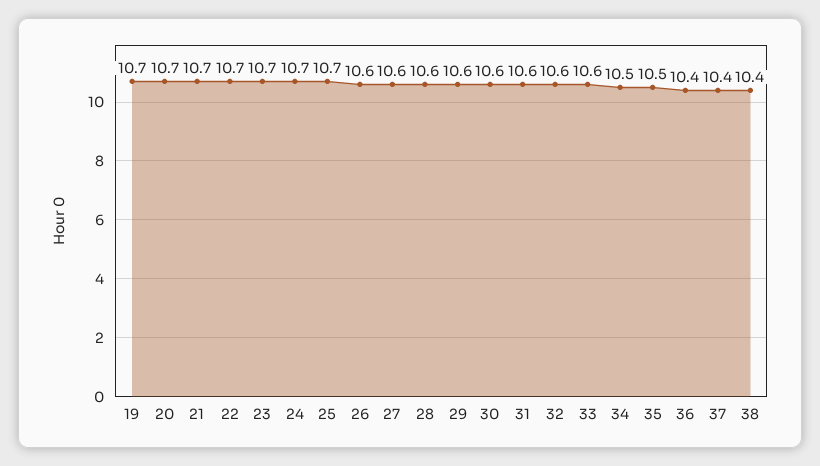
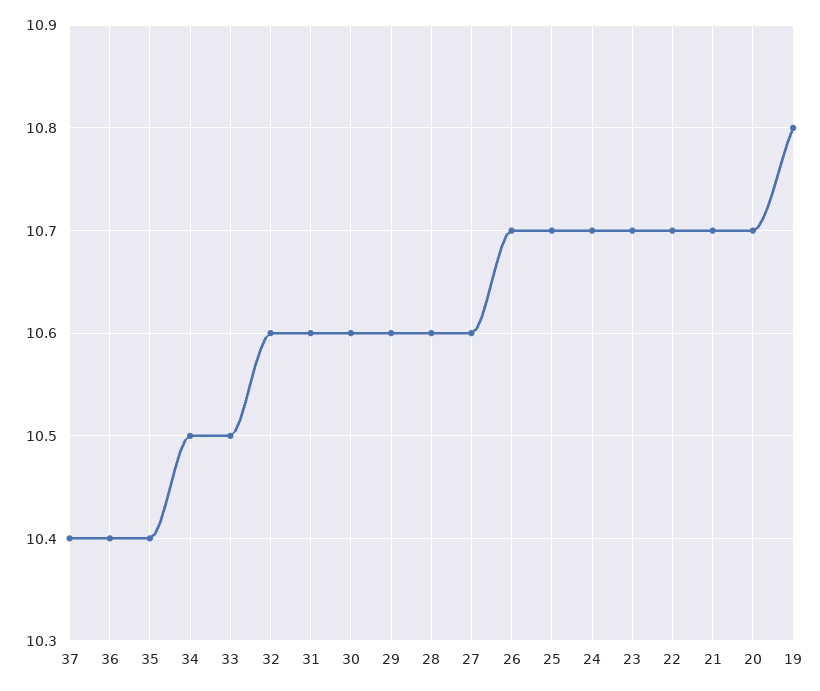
19: 10.7 -> 10.8
26: 10.6 -> 10.7
33: 10.6 -> 10.5
35: 10.5 -> 10.4
38: 10.4 -> none

